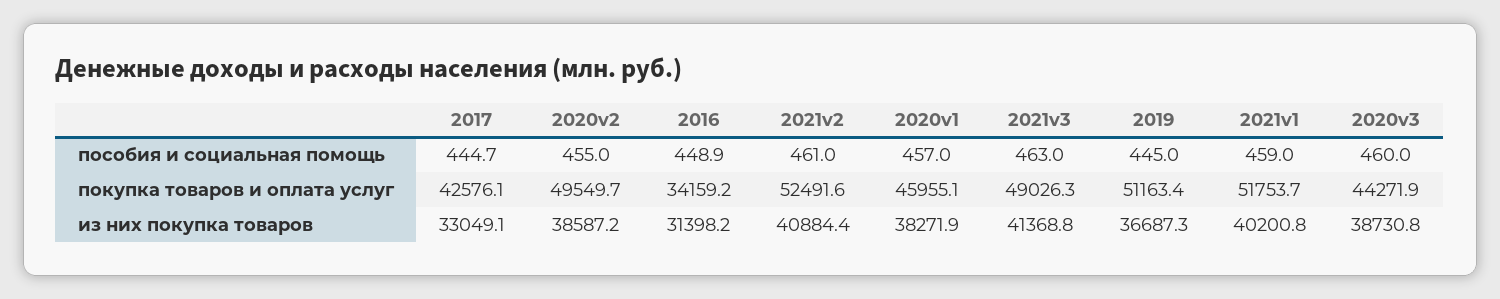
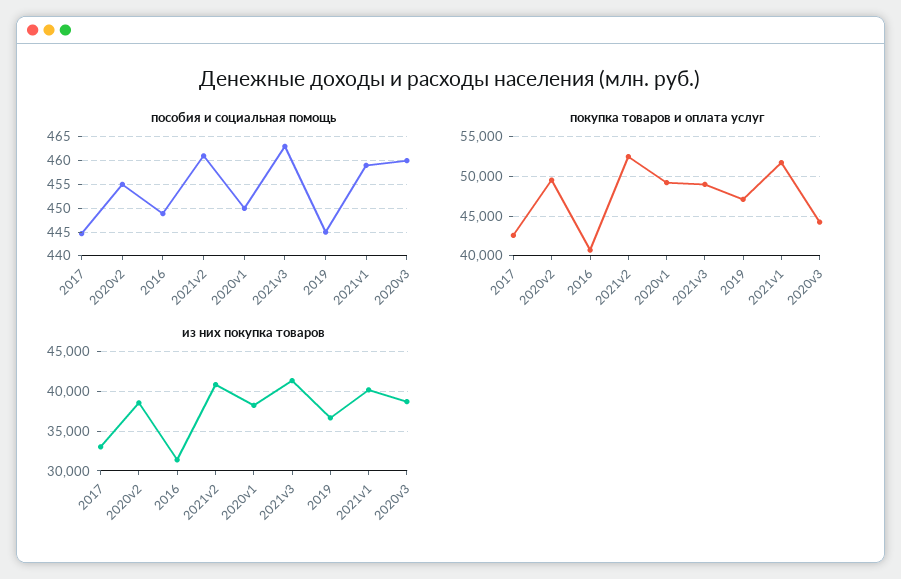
пособия и социальная помощь, 2020v1: 457 -> 450
покупка товаров и оплата услуг, 2016: 34159.2 -> 41000
покупка товаров и оплата услуг, 2020v1: 45955.1 -> 49000
покупка товаров и оплата услуг, 2019: 51163.4 -> 47000

